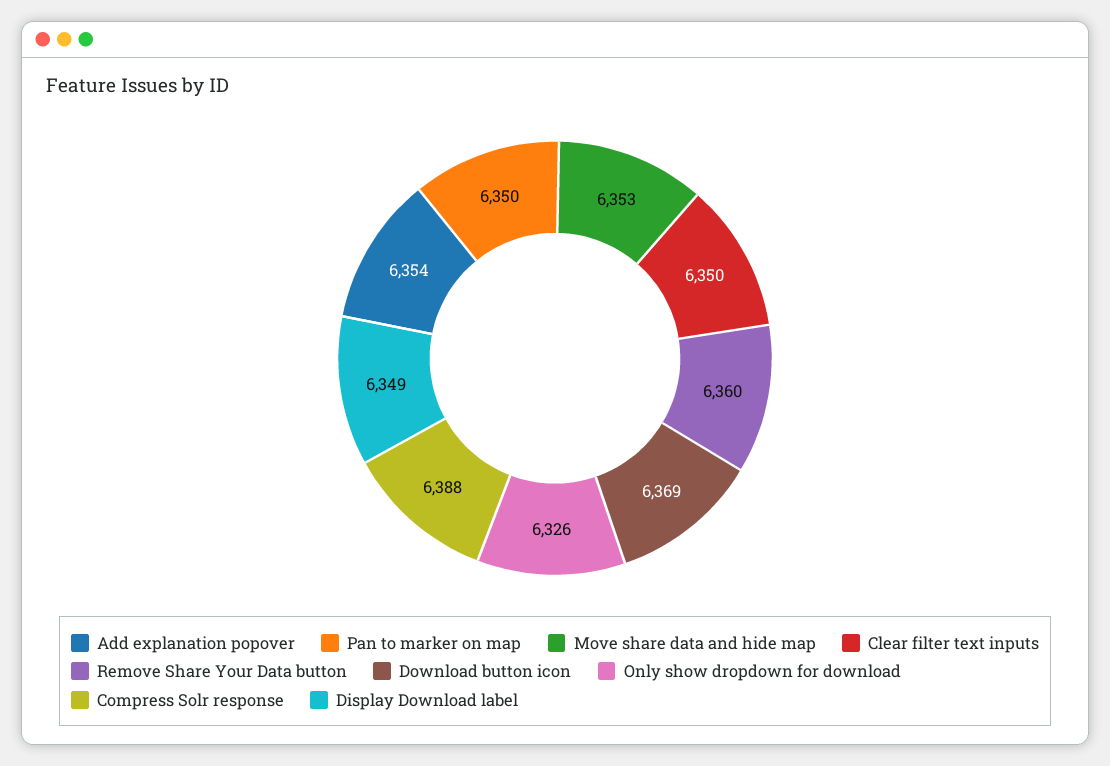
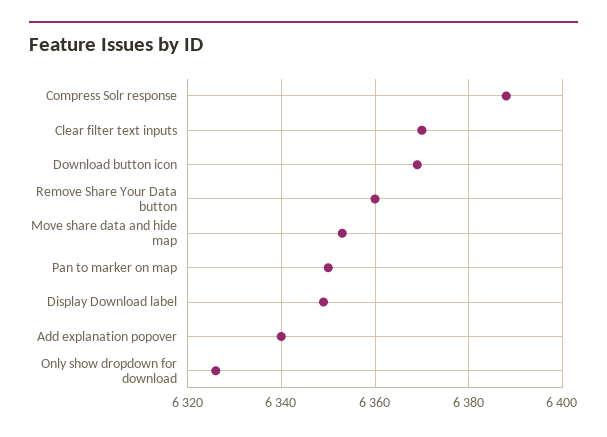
Add explanation popover: 6354 -> 6340
Clear filter text inputs: 6350 -> 6370

